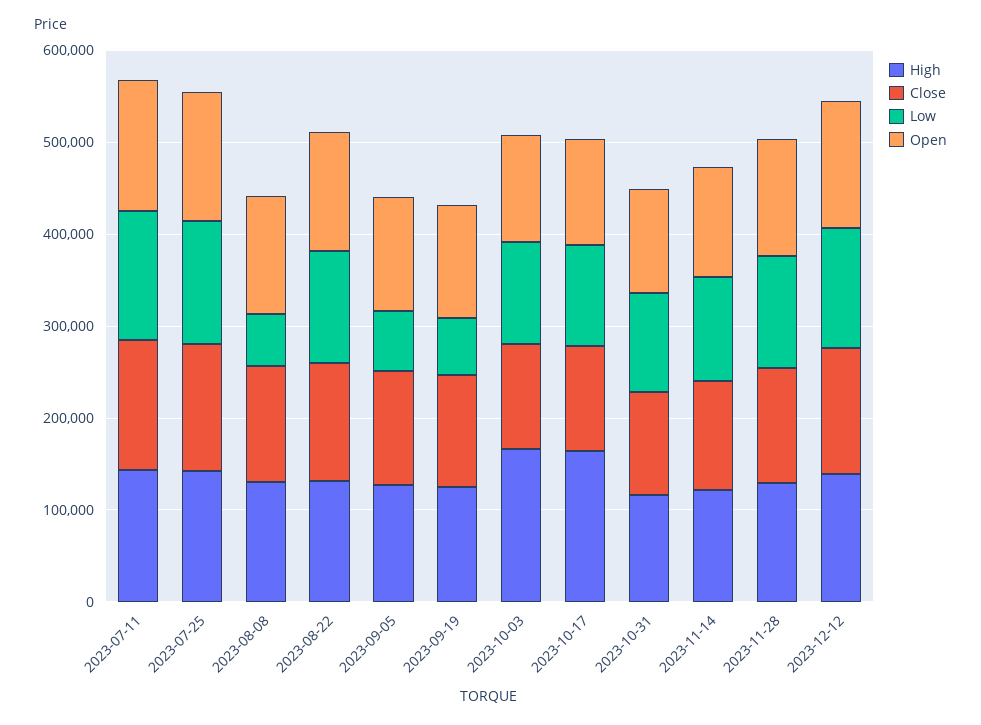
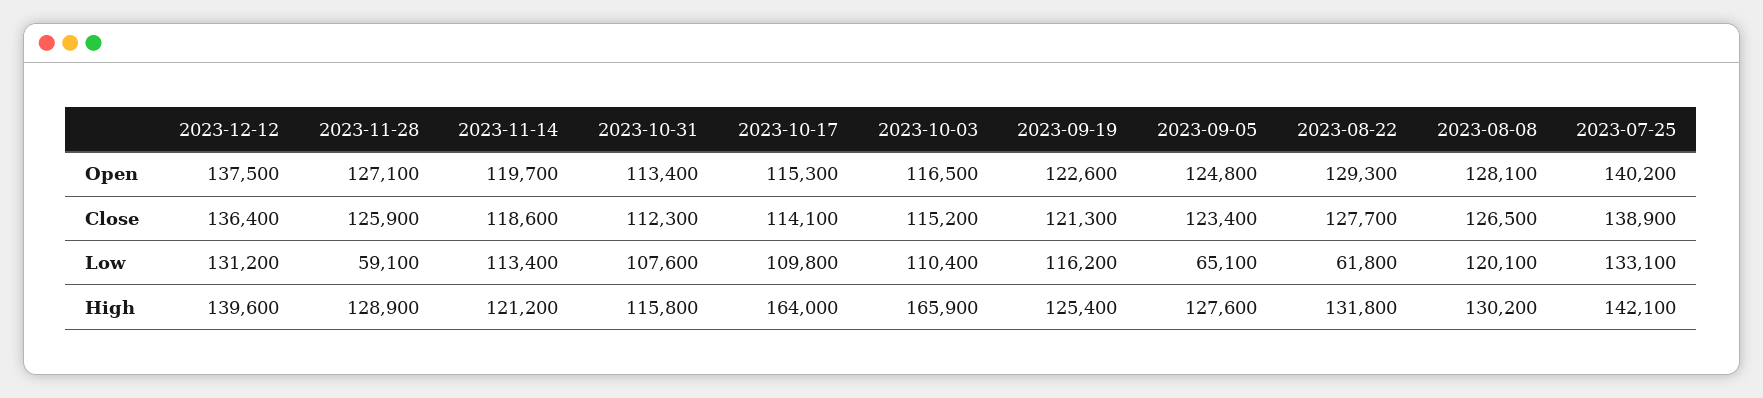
High, 2023-07-11: 140000 -> none
Close, 2023-07-11: 140000 -> none
Low, 2023-07-11: 140000 -> none
Open, 2023-07-11: 140000 -> none
Low, 2023-08-08: 60000 -> 120100
Low, 2023-08-22: 120000 -> 61800
Low, 2023-09-19: 60000 -> 116200
Low, 2023-11-28: 120000 -> 59100

